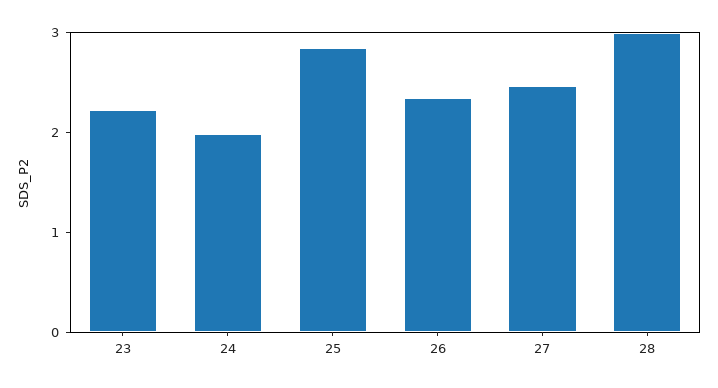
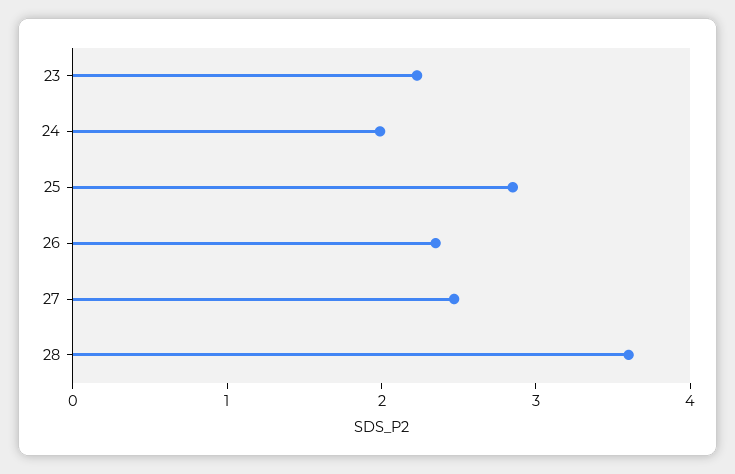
28: 3 -> 3.6

